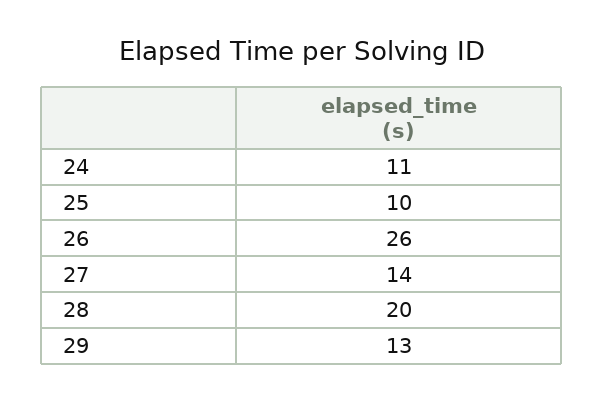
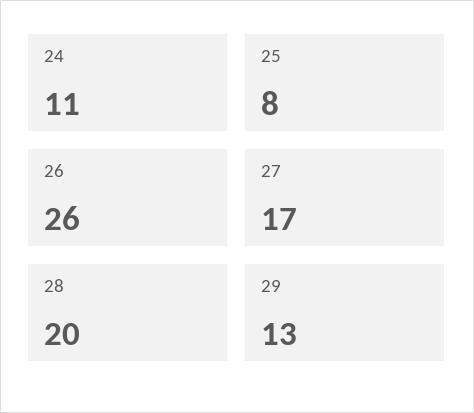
25: 10 -> 8
27: 14 -> 17

